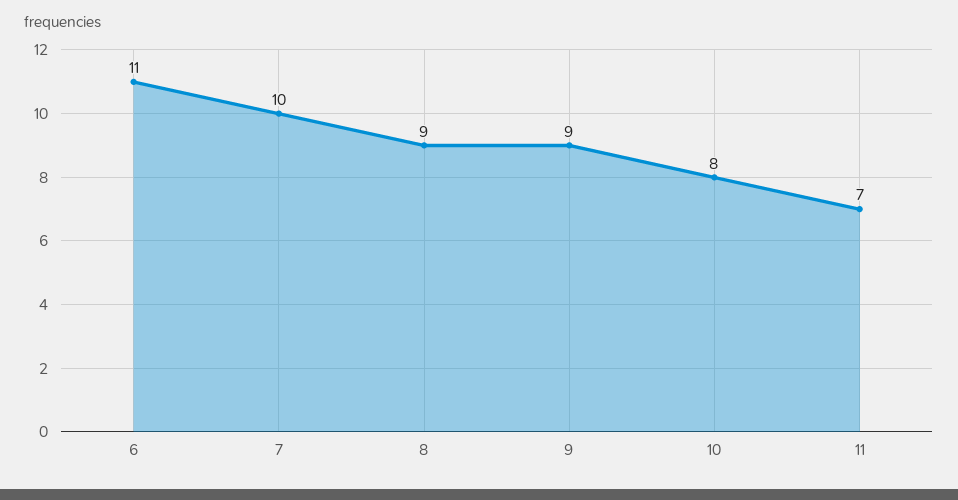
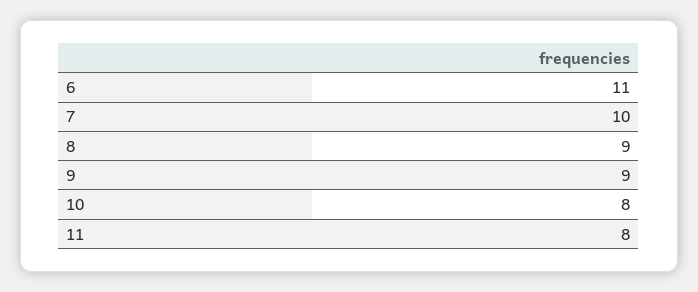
11: 7 -> 8

